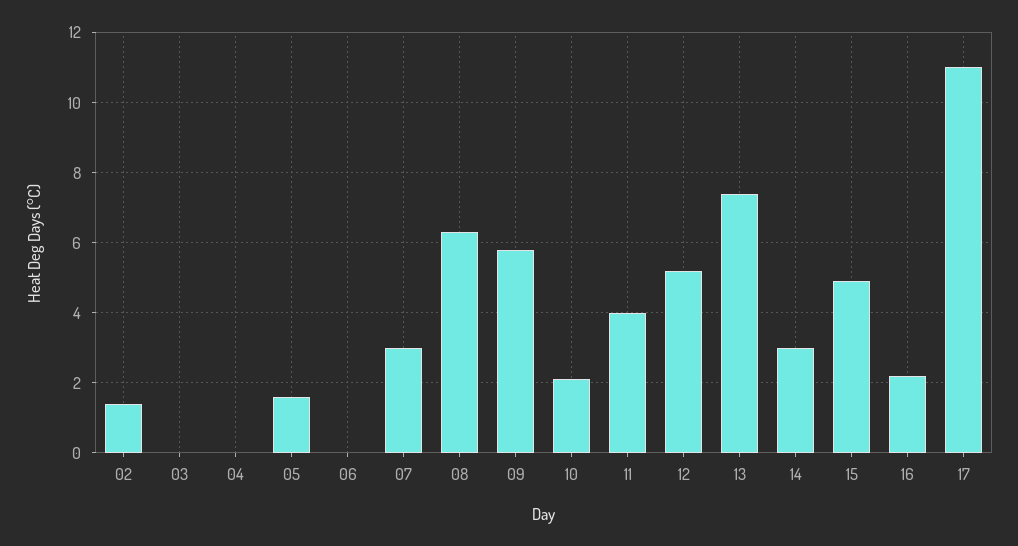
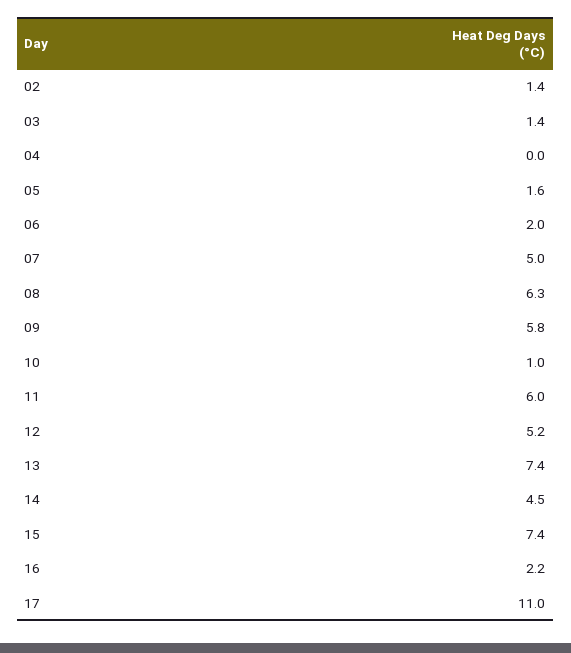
03: 0 -> 1.4
06: 0 -> 2
07: 3 -> 5
10: 2 -> 1
11: 4 -> 6
14: 3 -> 4.5
15: 5 -> 7.4

